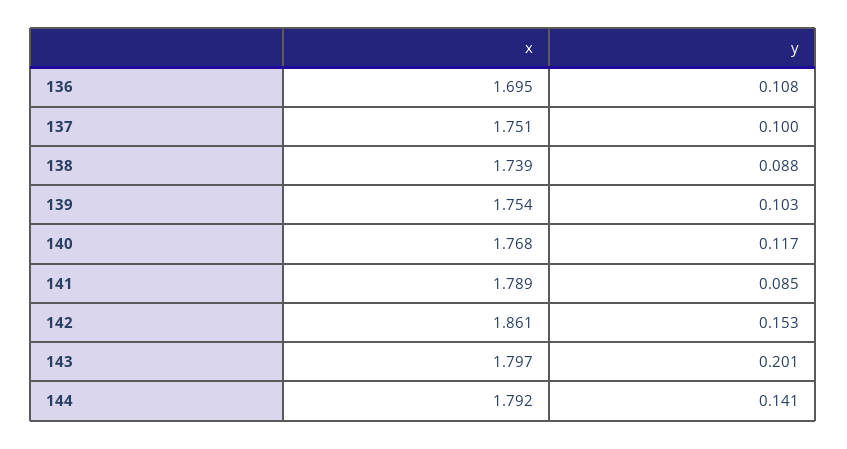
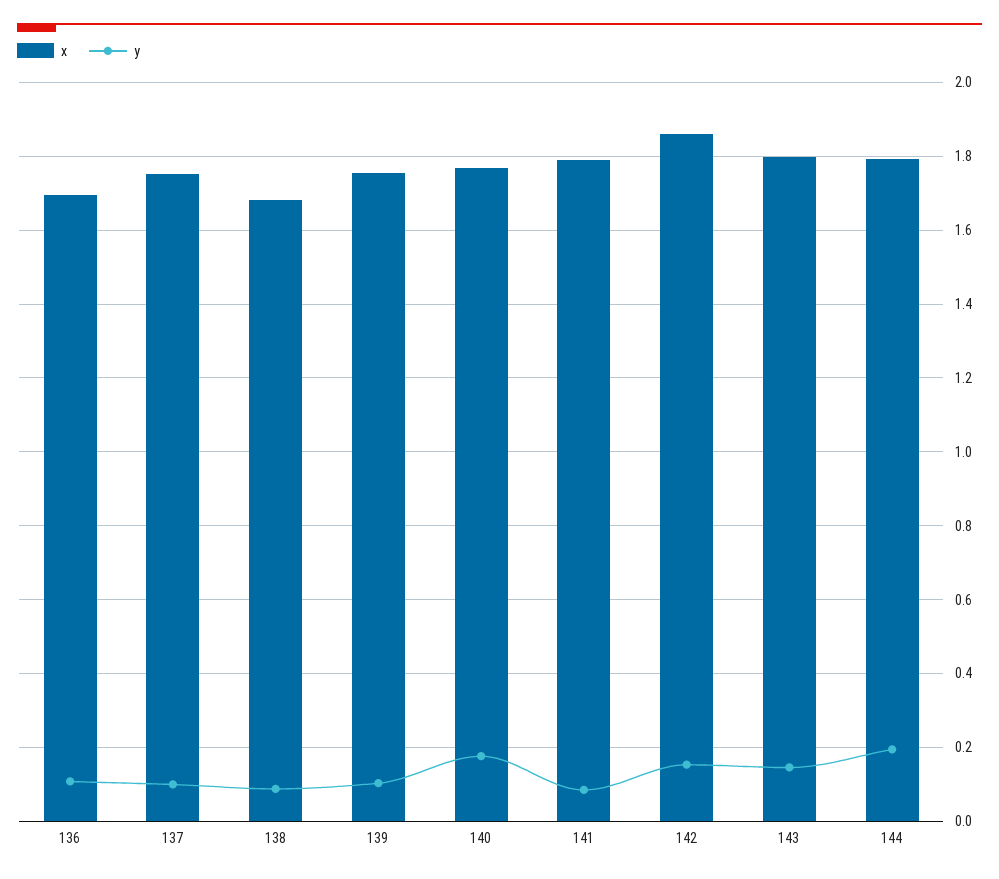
x, 138: 1.739 -> 1.68
y, 140: 0.117 -> 0.18
y, 143: 0.201 -> 0.14
y, 144: 0.141 -> 0.2

